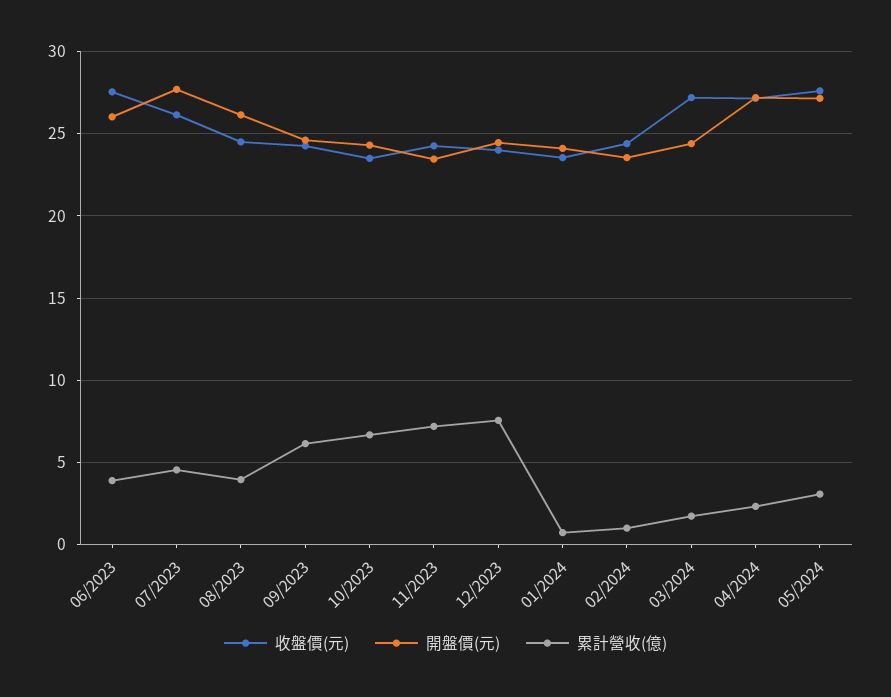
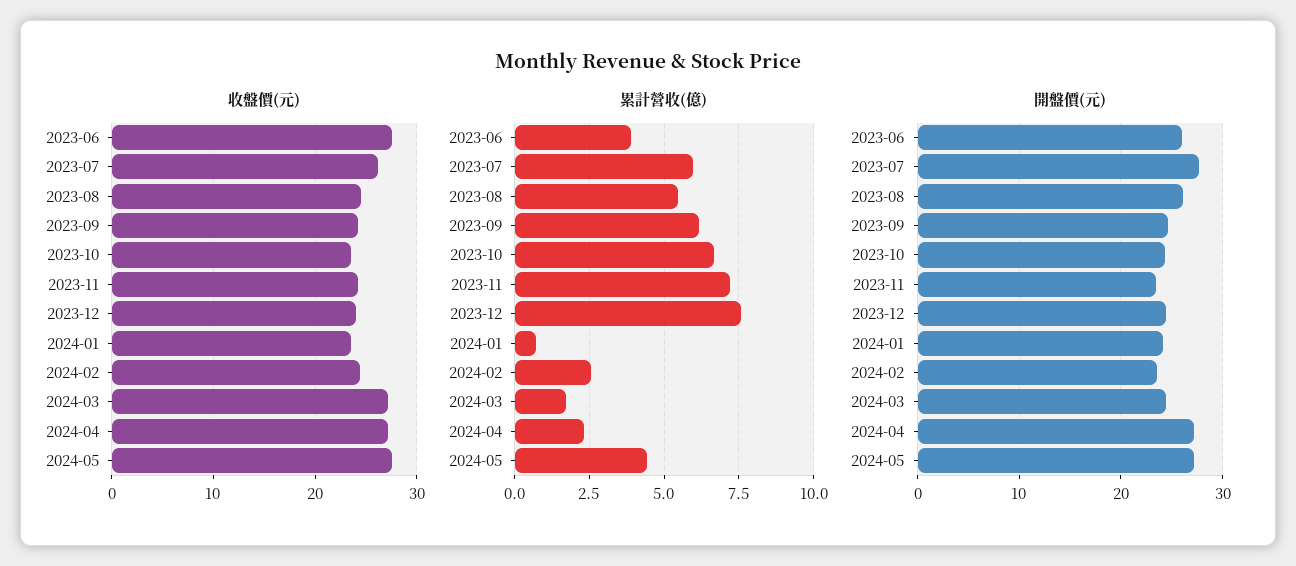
累計營收(億), 07/2023: 4.5 -> 6
累計營收(億), 08/2023: 4 -> 5.5
累計營收(億), 02/2024: 1 -> 2.5
累計營收(億), 05/2024: 3 -> 4.5

